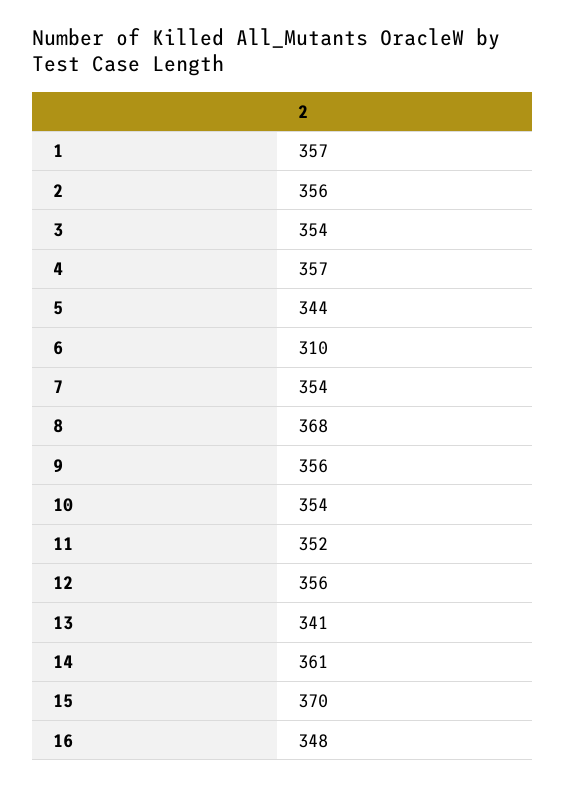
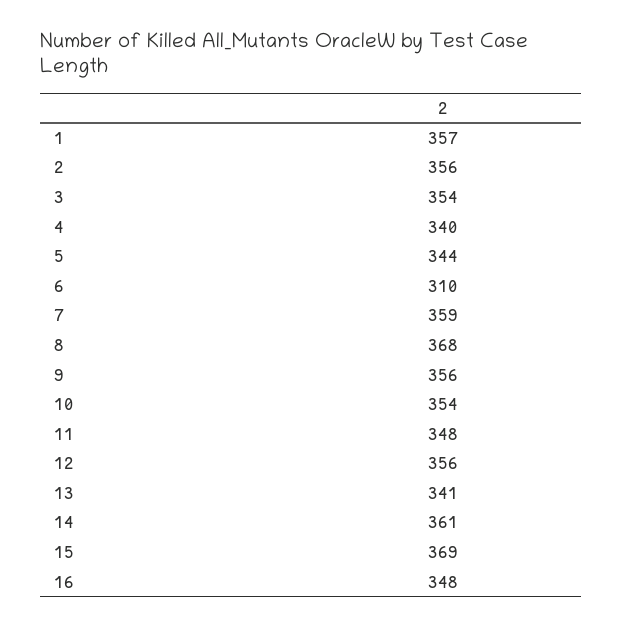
4: 357 -> 340
7: 354 -> 359
11: 352 -> 348
15: 370 -> 369

